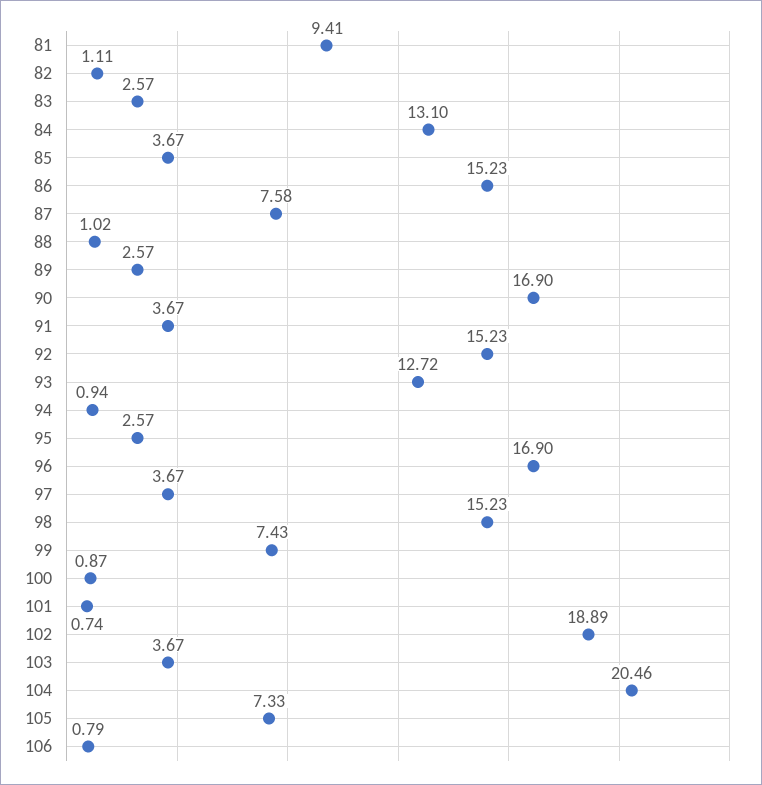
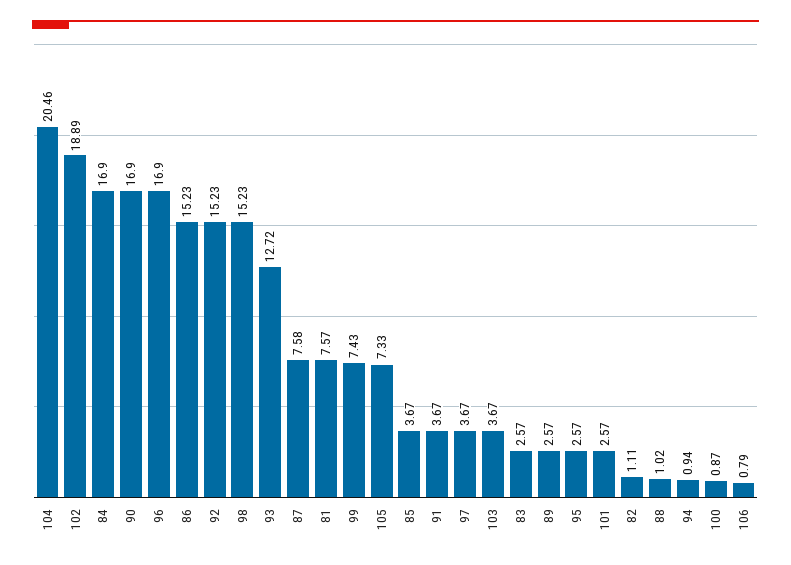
81: 9.41 -> 7.57
84: 13.1 -> 16.9
101: 0.74 -> 2.57

